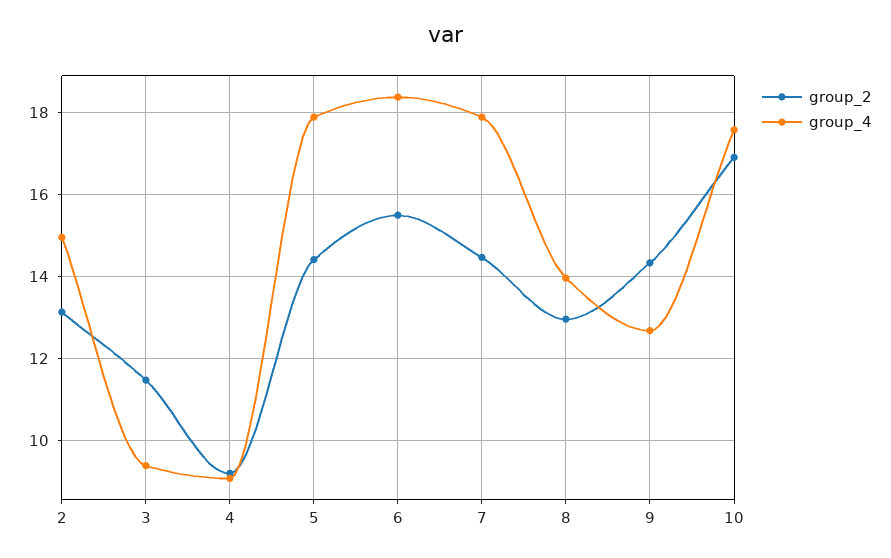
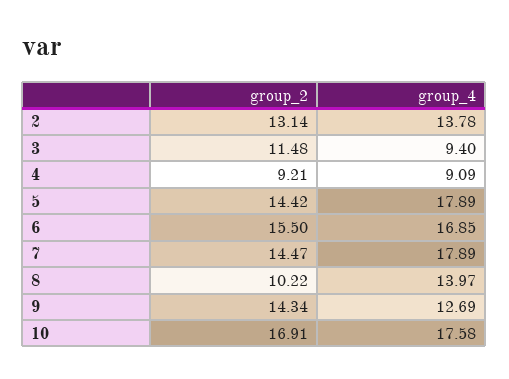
group_4, 2: 15 -> 13.78
group_4, 6: 18.4 -> 16.85
group_2, 8: 13 -> 10.22

